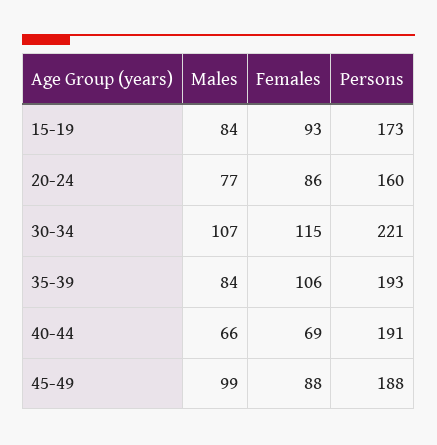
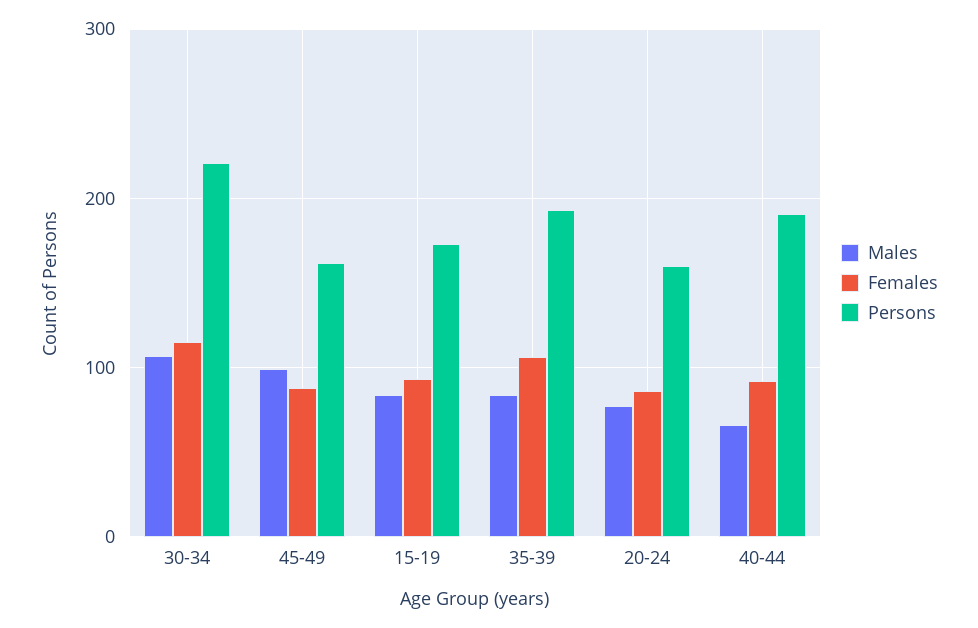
Females, 40-44: 69 -> 90
Persons, 45-49: 188 -> 160

